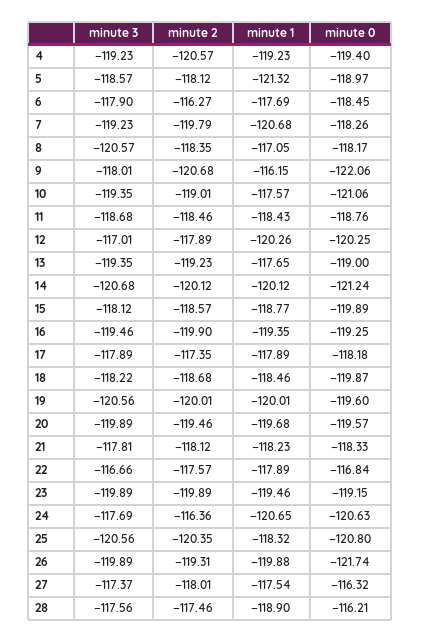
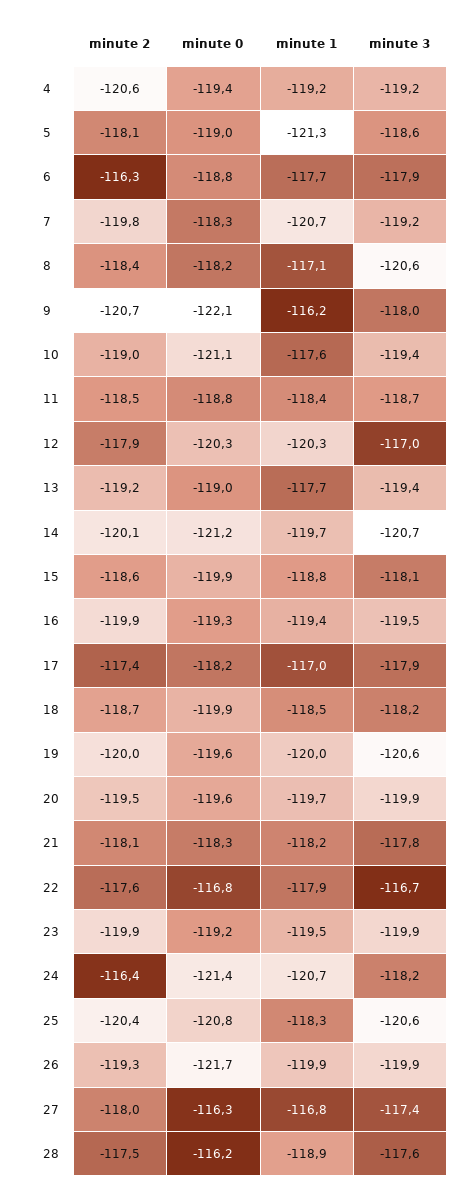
minute 0, 6: -118.45 -> -118.8
minute 1, 14: -120.12 -> -119.7
minute 1, 17: -117.89 -> -117
minute 3, 24: -117.69 -> -118.2
minute 0, 24: -120.63 -> -121.4
minute 1, 27: -117.54 -> -116.8

